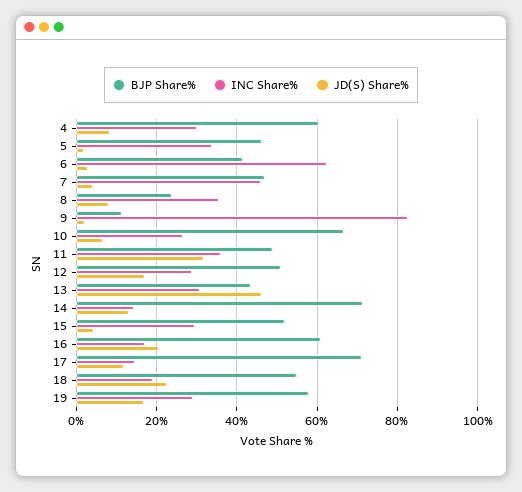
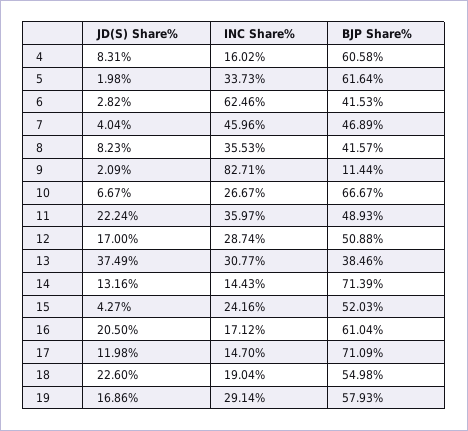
INC Share%, 4: 30 -> 16.02
BJP Share%, 5: 46 -> 61.64
BJP Share%, 8: 24 -> 41.57
JD(S) Share%, 11: 32 -> 22.24
BJP Share%, 13: 44 -> 38.46
JD(S) Share%, 13: 46 -> 37.49
INC Share%, 15: 30 -> 24.16

